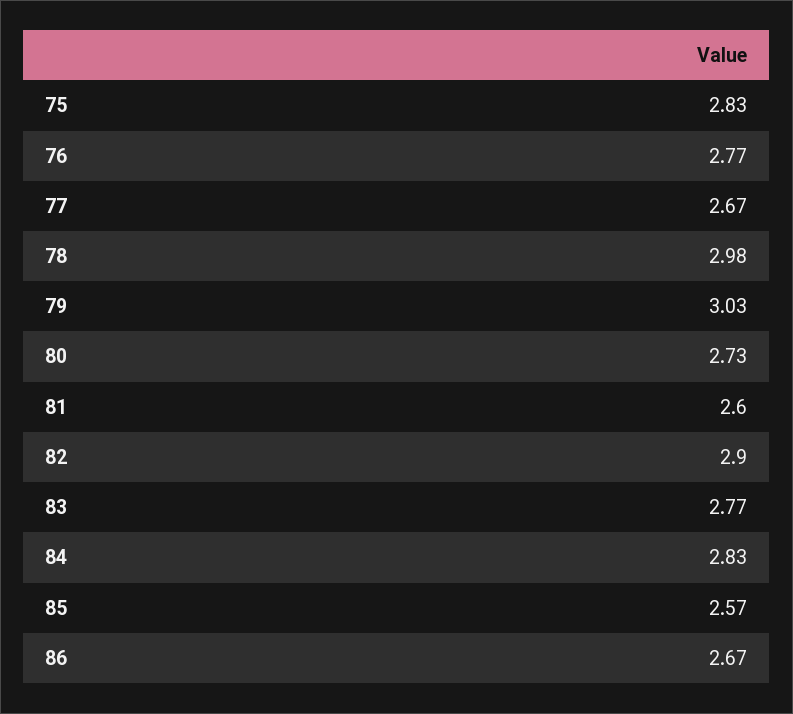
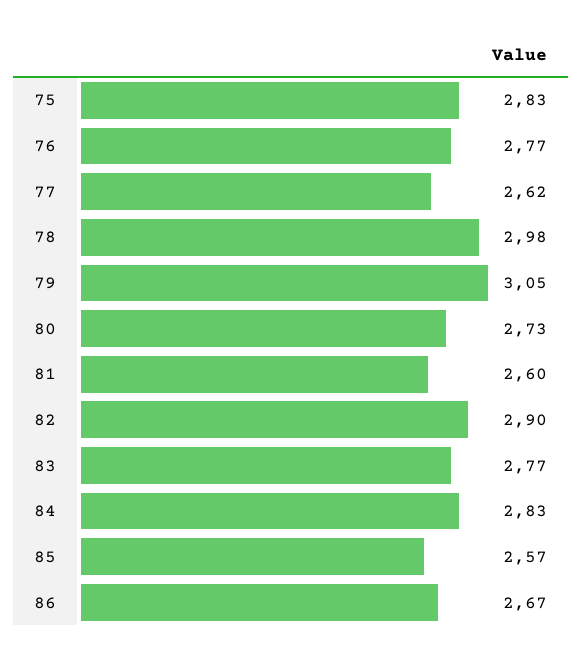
77: 2.67 -> 2.62
79: 3.03 -> 3.05

